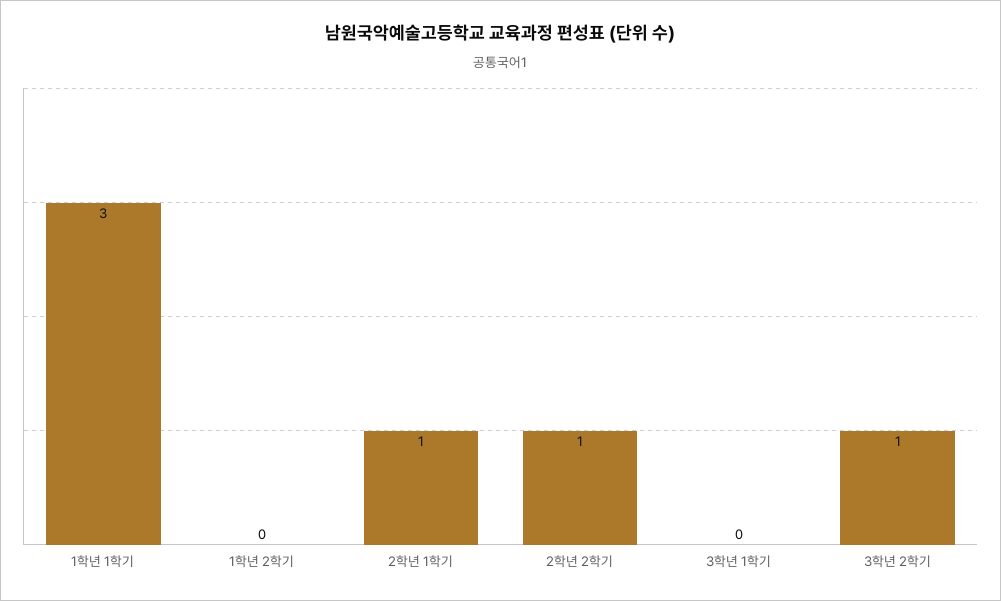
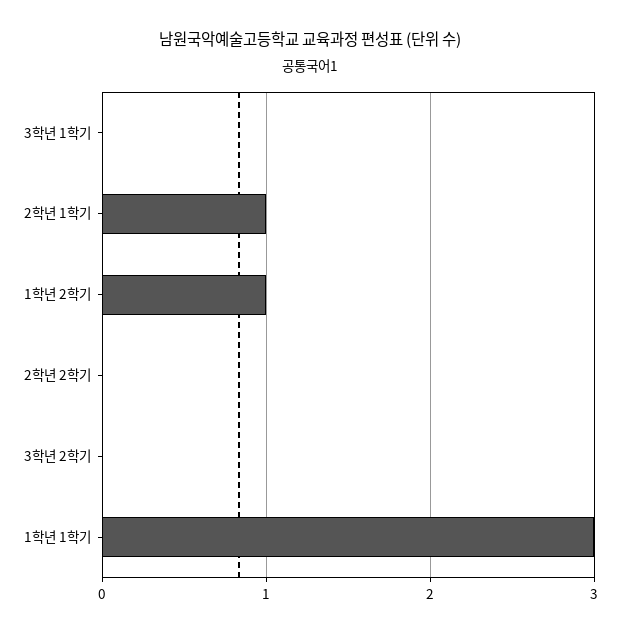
1학년 2학기: 0 -> 1
2학년 2학기: 1 -> 0
3학년 2학기: 1 -> 0

